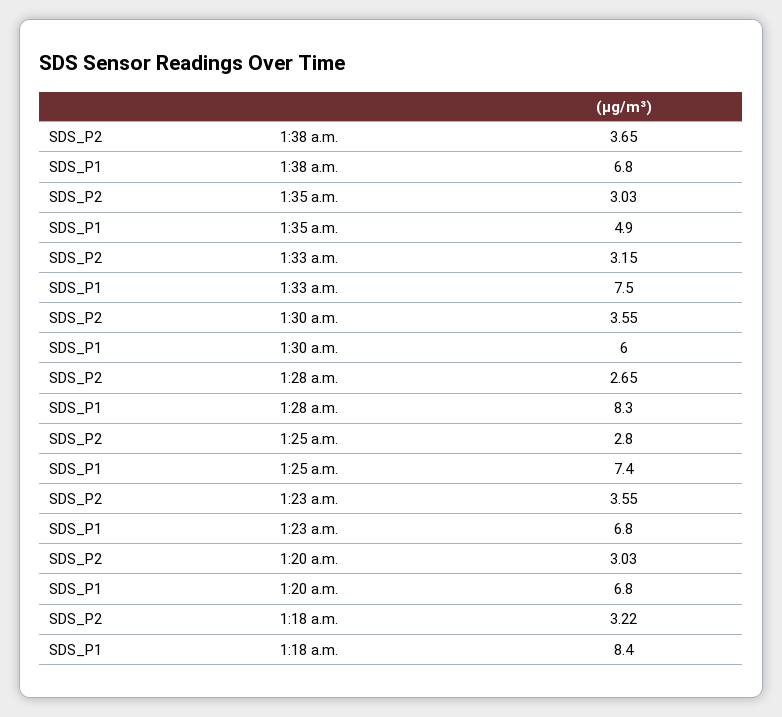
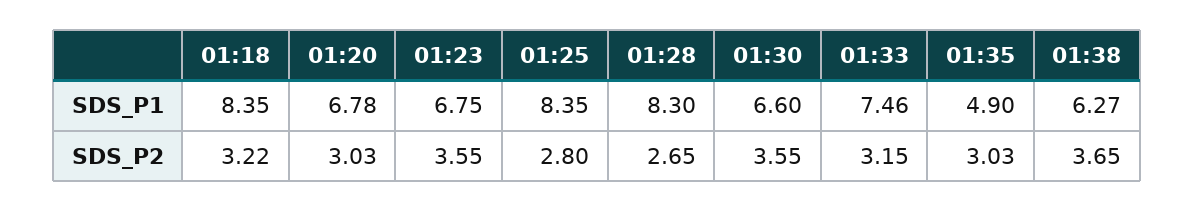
SDS_P1, 1:38 a.m.: 6.8 -> 6.27
SDS_P1, 1:30 a.m.: 6 -> 6.6
SDS_P1, 1:25 a.m.: 7.4 -> 8.35

